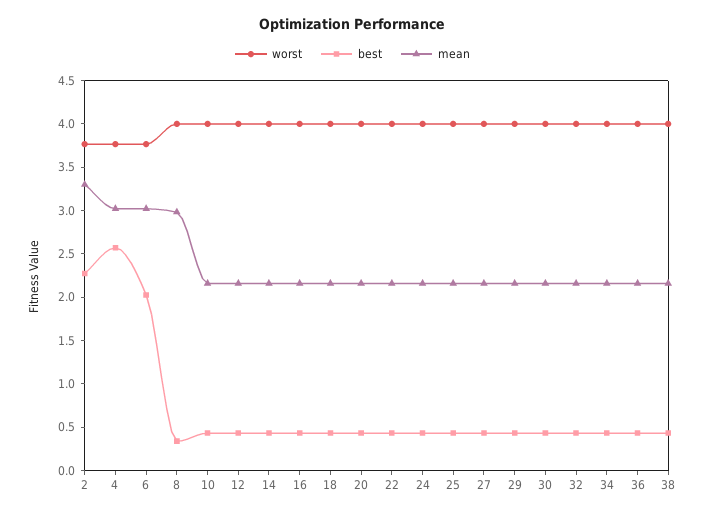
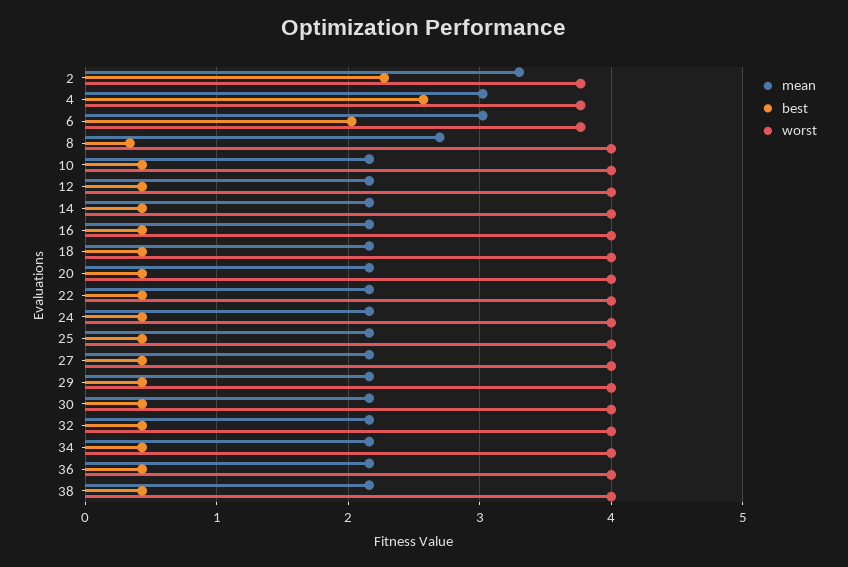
mean, 8: 3 -> 2.7

